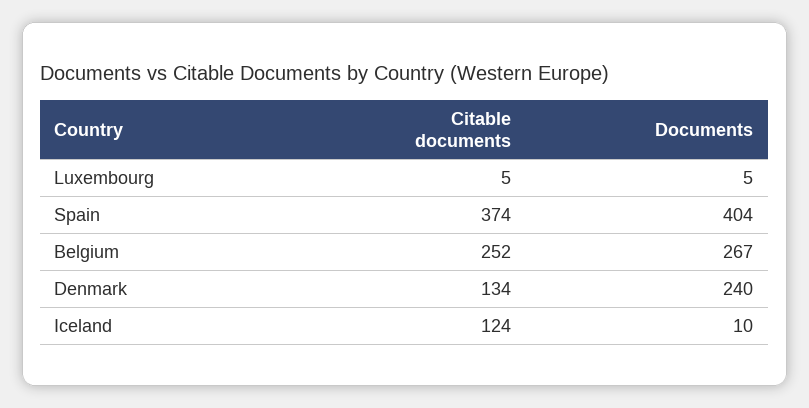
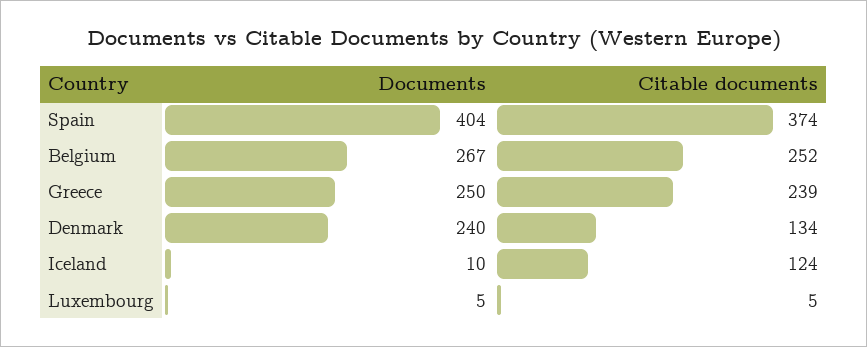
Documents, Greece: none -> 250
Citable documents, Greece: none -> 239

